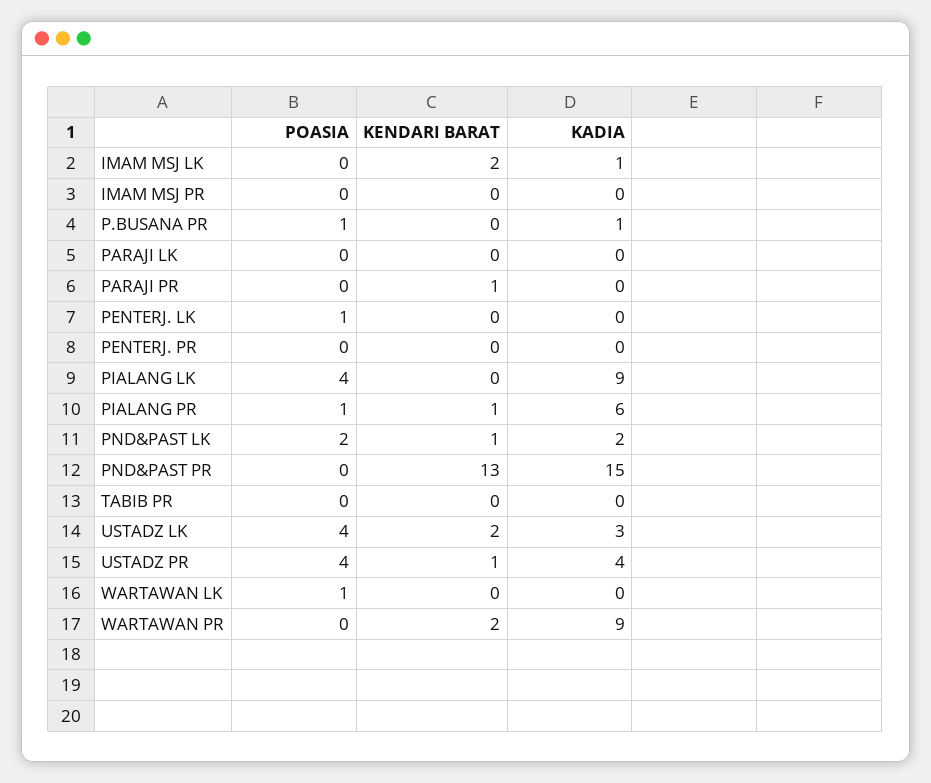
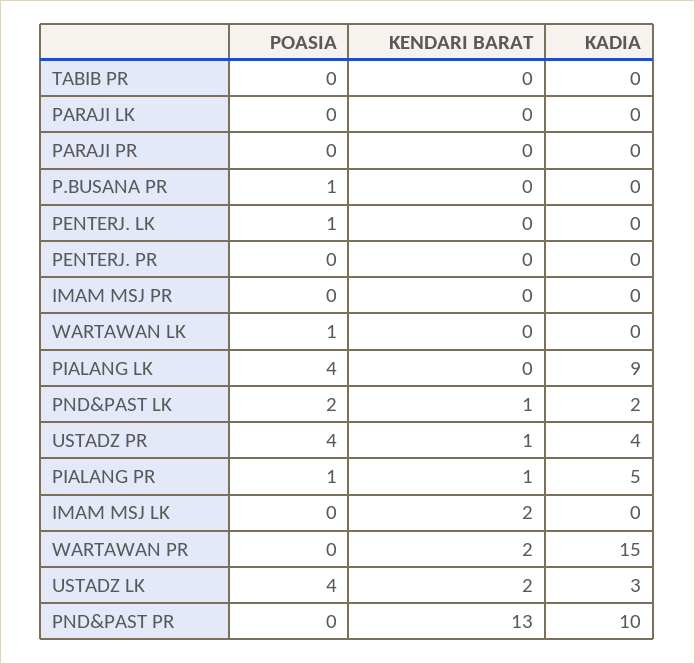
KADIA, IMAM MSJ LK: 1 -> 0
KADIA, P.BUSANA PR: 1 -> 0
KENDARI BARAT, PARAJI PR: 1 -> 0
KADIA, PIALANG PR: 6 -> 5
KADIA, PND&PAST PR: 15 -> 10
KADIA, WARTAWAN PR: 9 -> 15

